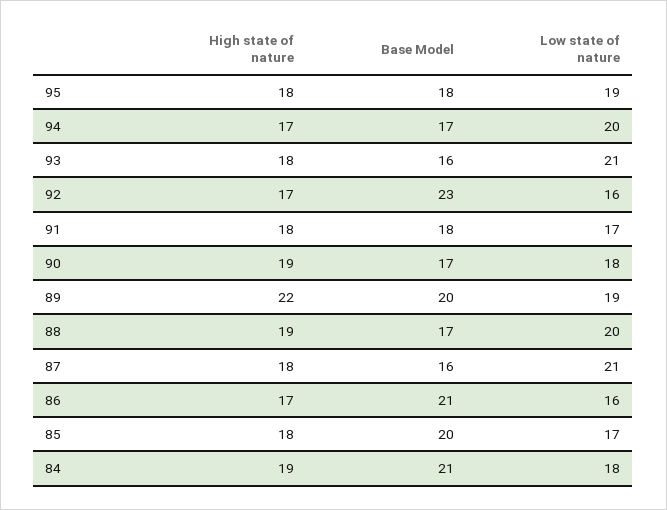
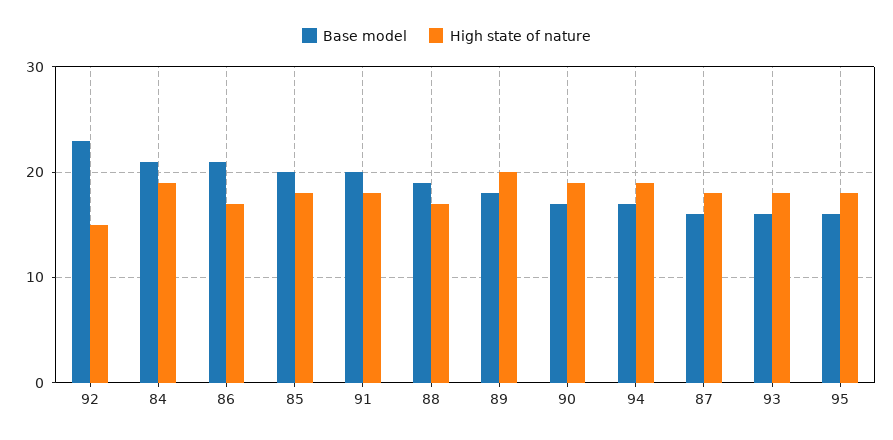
Base Model, 95: 18 -> 16
Low state of nature, 95: 19 -> none
High state of nature, 94: 17 -> 19
Low state of nature, 94: 20 -> none
Low state of nature, 93: 21 -> none
High state of nature, 92: 17 -> 15
Low state of nature, 92: 16 -> none
Base Model, 91: 18 -> 20
Low state of nature, 91: 17 -> none
Low state of nature, 90: 18 -> none
High state of nature, 89: 22 -> 20
Base Model, 89: 20 -> 18
Low state of nature, 89: 19 -> none
High state of nature, 88: 19 -> 17
Base Model, 88: 17 -> 19
Low state of nature, 88: 20 -> none
Low state of nature, 87: 21 -> none
Low state of nature, 86: 16 -> none
Low state of nature, 85: 17 -> none
Low state of nature, 84: 18 -> none

